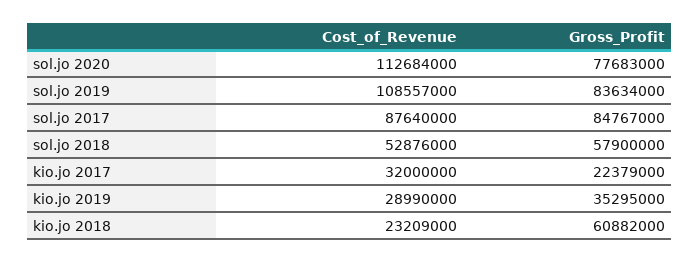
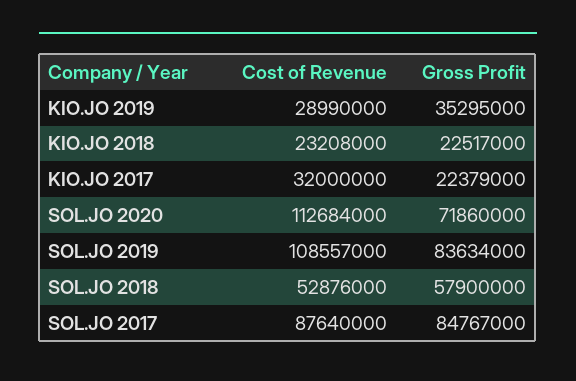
Gross_Profit, sol.jo 2020: 77683000 -> 71860000
Cost_of_Revenue, kio.jo 2018: 23209000 -> 23208000
Gross_Profit, kio.jo 2018: 60882000 -> 22517000

